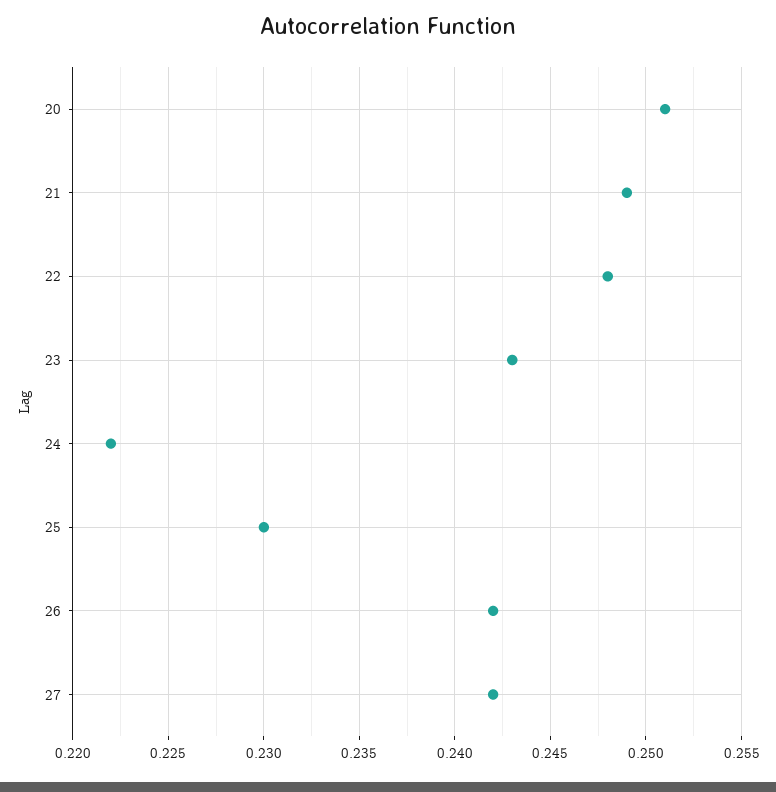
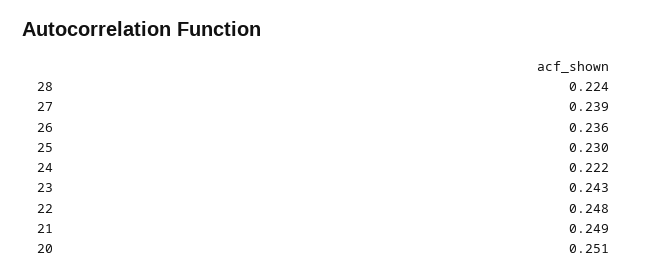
26: 0.242 -> 0.236
27: 0.242 -> 0.239
28: none -> 0.224

